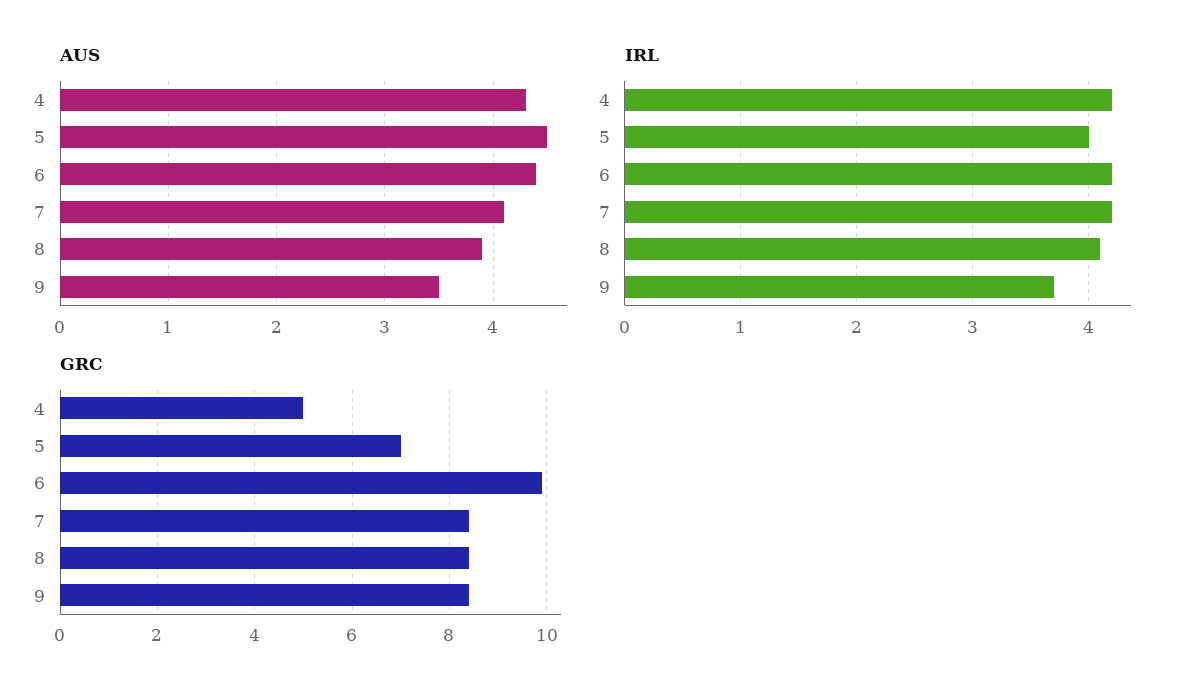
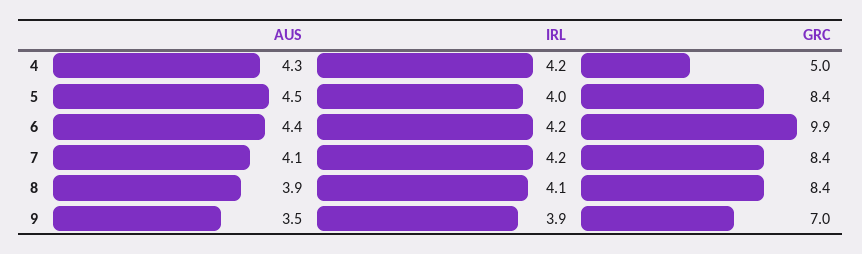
IRL, 9: 3.7 -> 3.9
GRC, 5: 7 -> 8.4
GRC, 9: 8.5 -> 7

